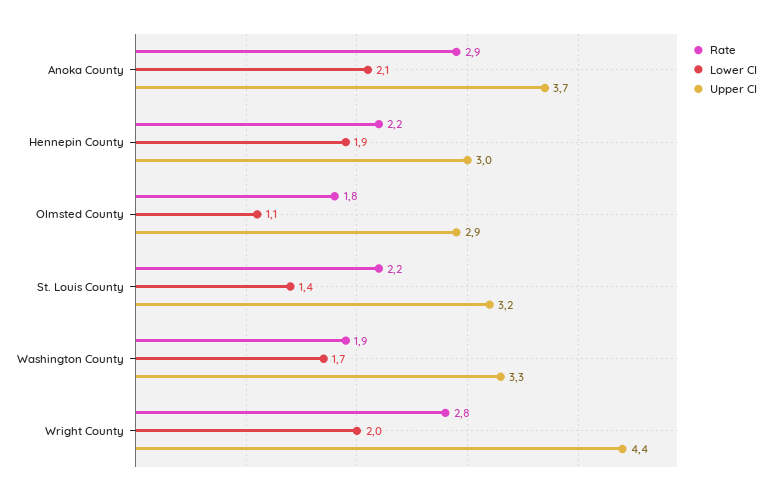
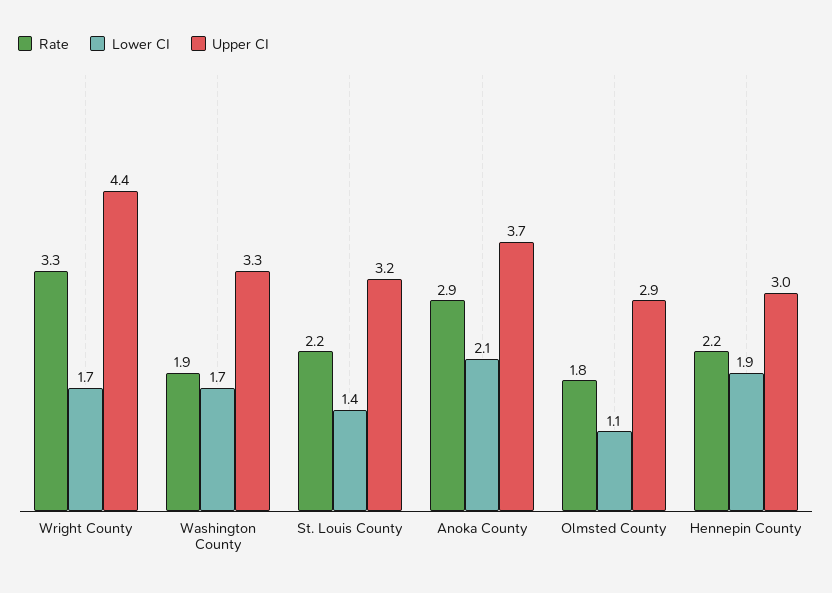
Rate, Wright County: 2.8 -> 3.3
Lower CI, Wright County: 2 -> 1.7

